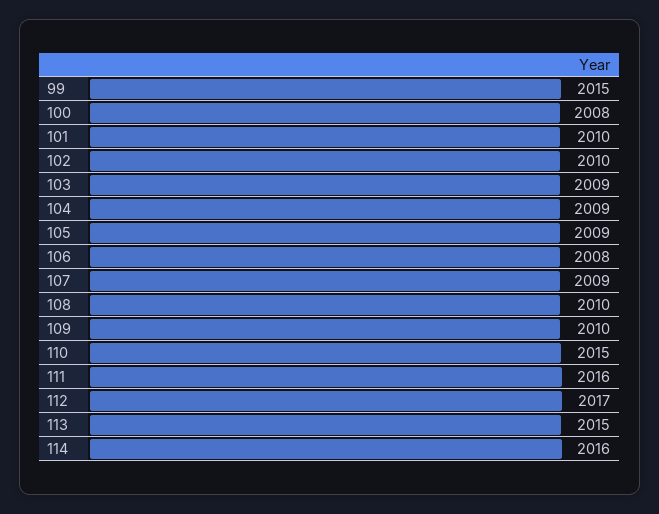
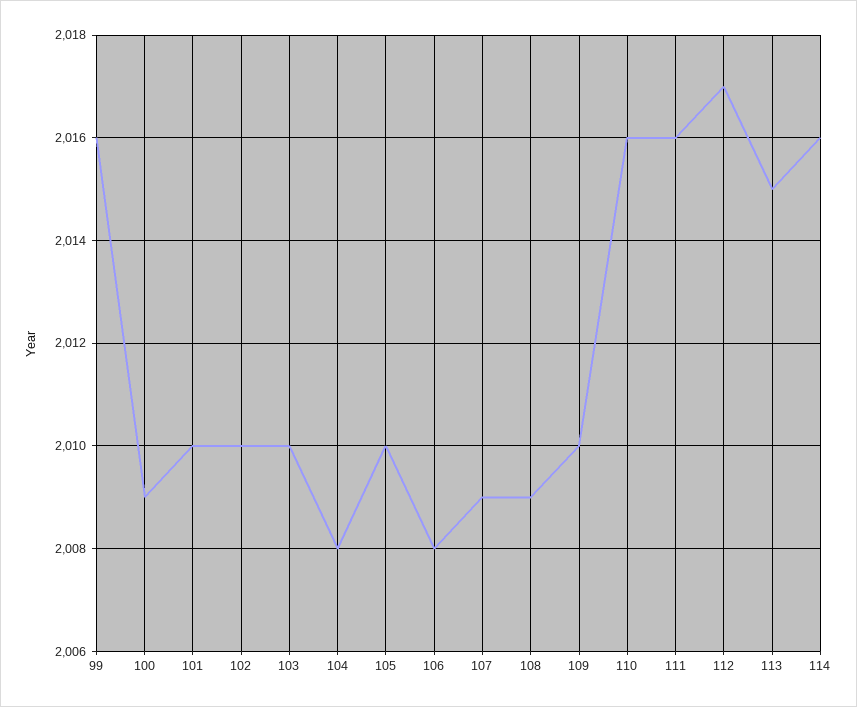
99: 2015 -> 2016
100: 2008 -> 2009
103: 2009 -> 2010
104: 2009 -> 2008
105: 2009 -> 2010
108: 2010 -> 2009
110: 2015 -> 2016

